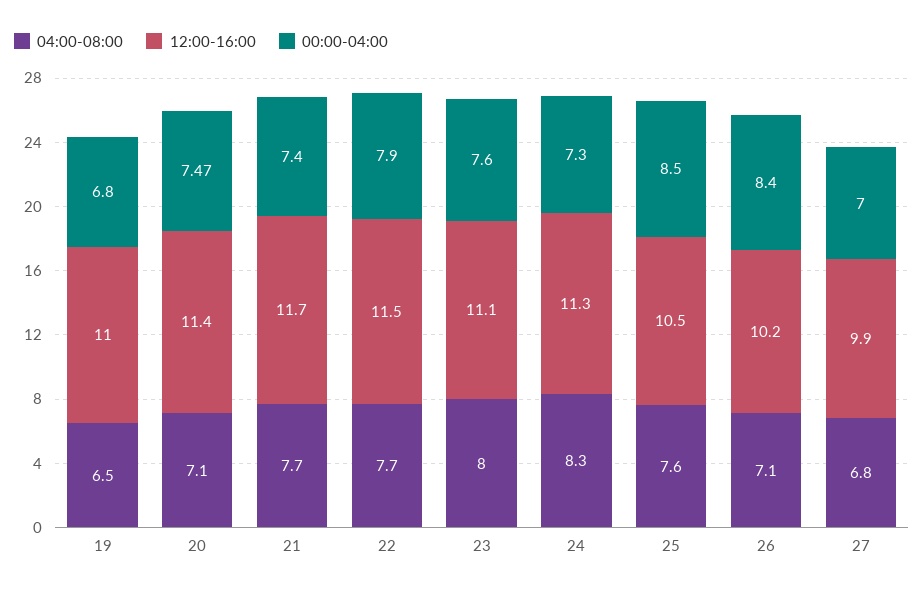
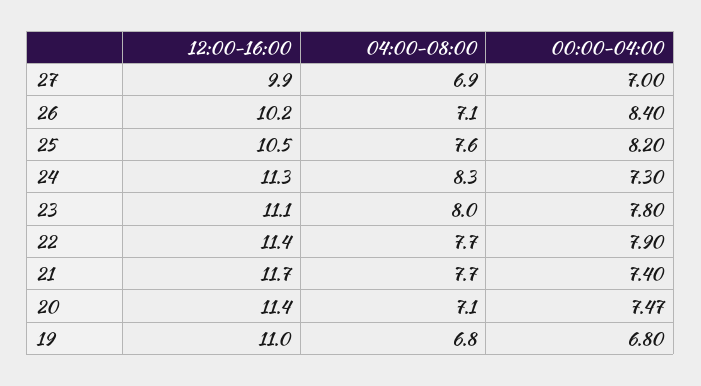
04:00-08:00, 19: 6.5 -> 6.8
12:00-16:00, 22: 11.5 -> 11.4
00:00-04:00, 23: 7.6 -> 7.8
00:00-04:00, 25: 8.5 -> 8.2
04:00-08:00, 27: 6.8 -> 6.9

